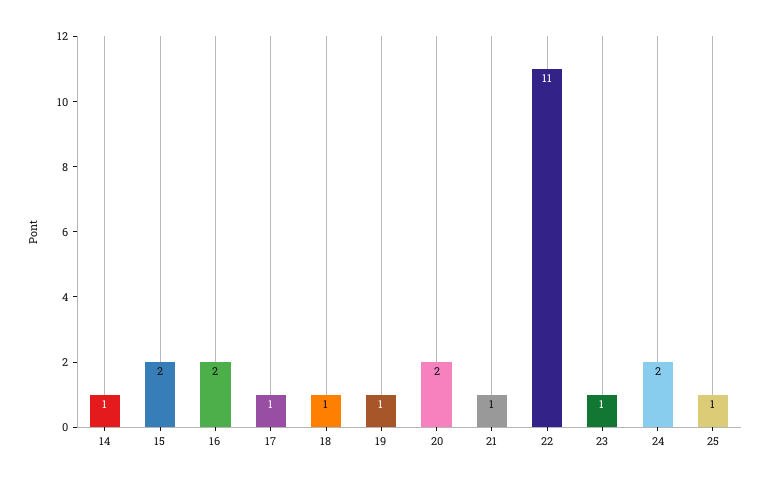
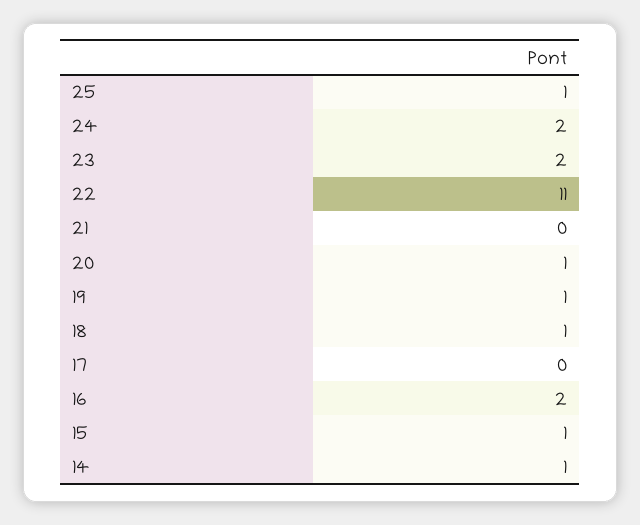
15: 2 -> 1
17: 1 -> 0
20: 2 -> 1
21: 1 -> 0
23: 1 -> 2

